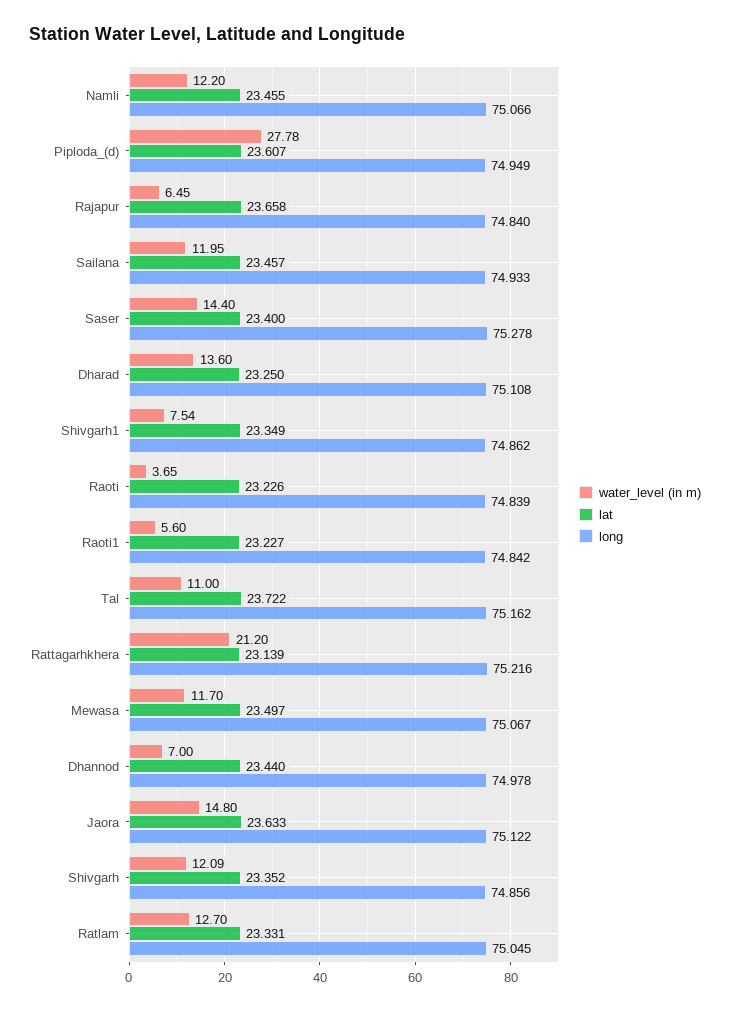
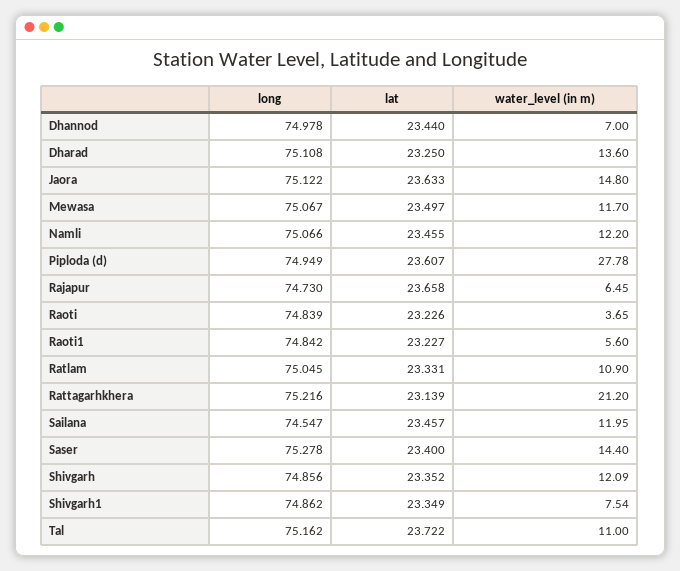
long, Rajapur: 74.84 -> 74.73
long, Sailana: 74.933 -> 74.547
water_level (in m), Ratlam: 12.7 -> 10.9

